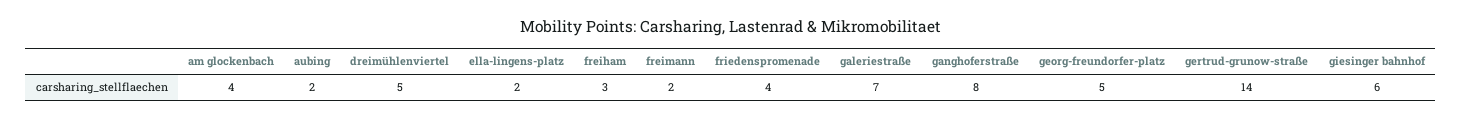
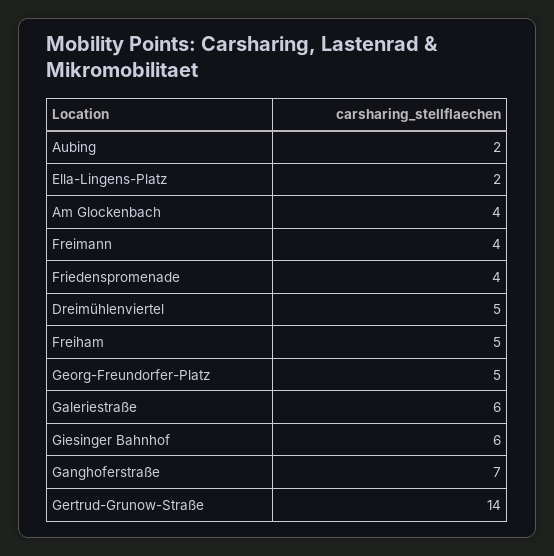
freiham: 3 -> 5
freimann: 2 -> 4
galeriestraße: 7 -> 6
ganghoferstraße: 8 -> 7

